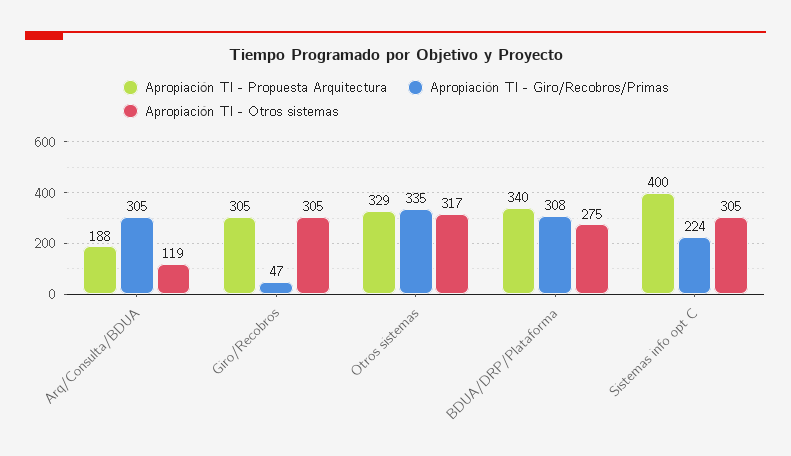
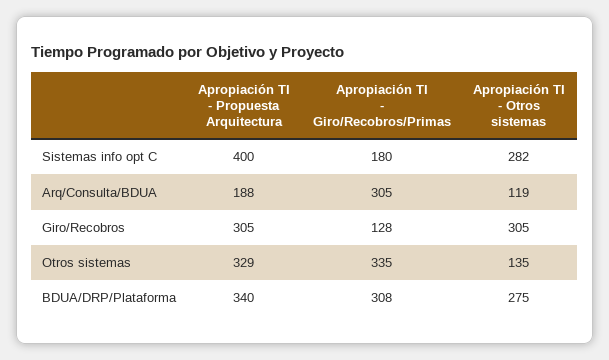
Apropiación TI - Giro/Recobros/Primas, Giro/Recobros: 47 -> 128
Apropiación TI - Otros sistemas, Otros sistemas: 317 -> 135
Apropiación TI - Giro/Recobros/Primas, Sistemas info opt C: 224 -> 180
Apropiación TI - Otros sistemas, Sistemas info opt C: 305 -> 282

